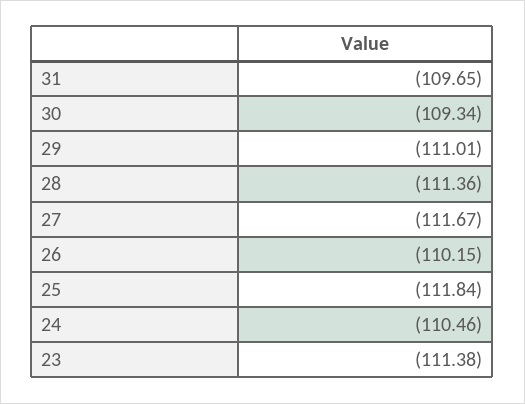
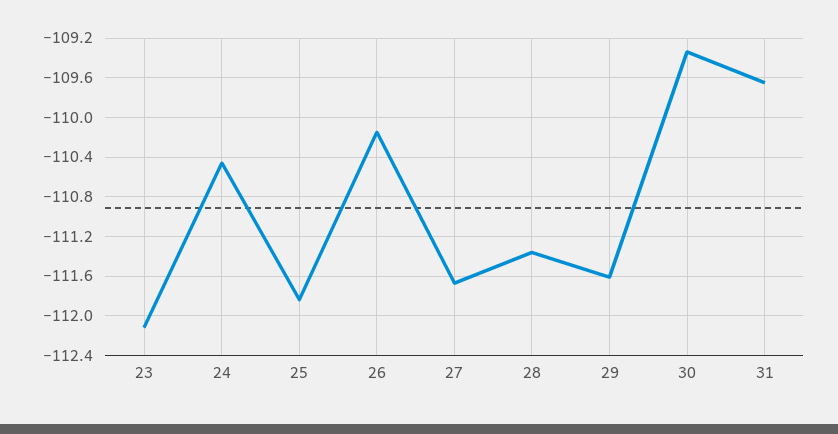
29: -111.01 -> -111.6
23: -111.38 -> -112.1

